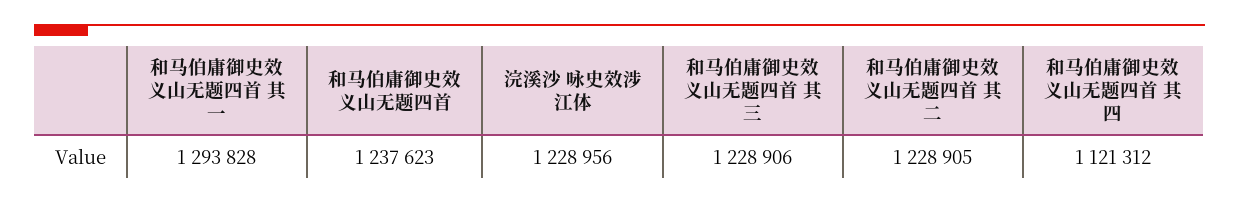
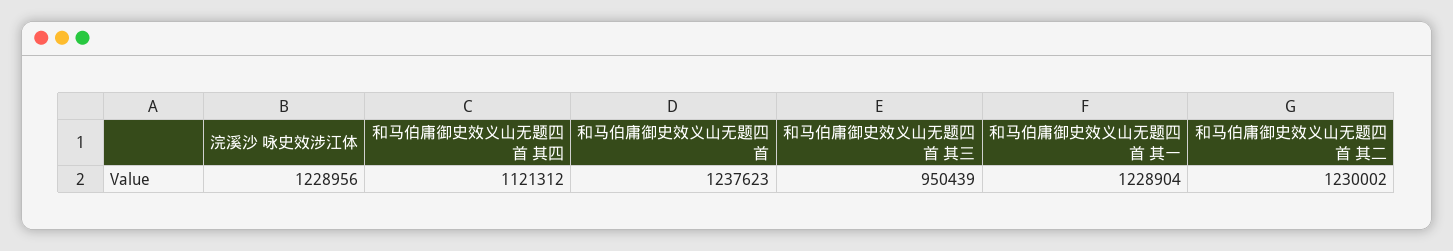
和马伯庸御史效义山无题四首 其一: 1293828 -> 1228904
和马伯庸御史效义山无题四首 其三: 1228906 -> 950439
和马伯庸御史效义山无题四首 其二: 1228905 -> 1230002

